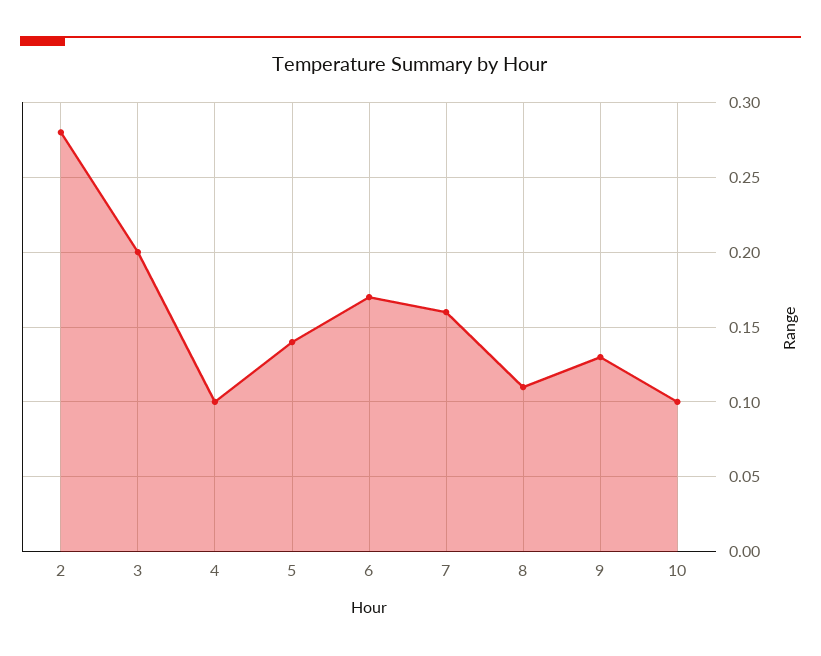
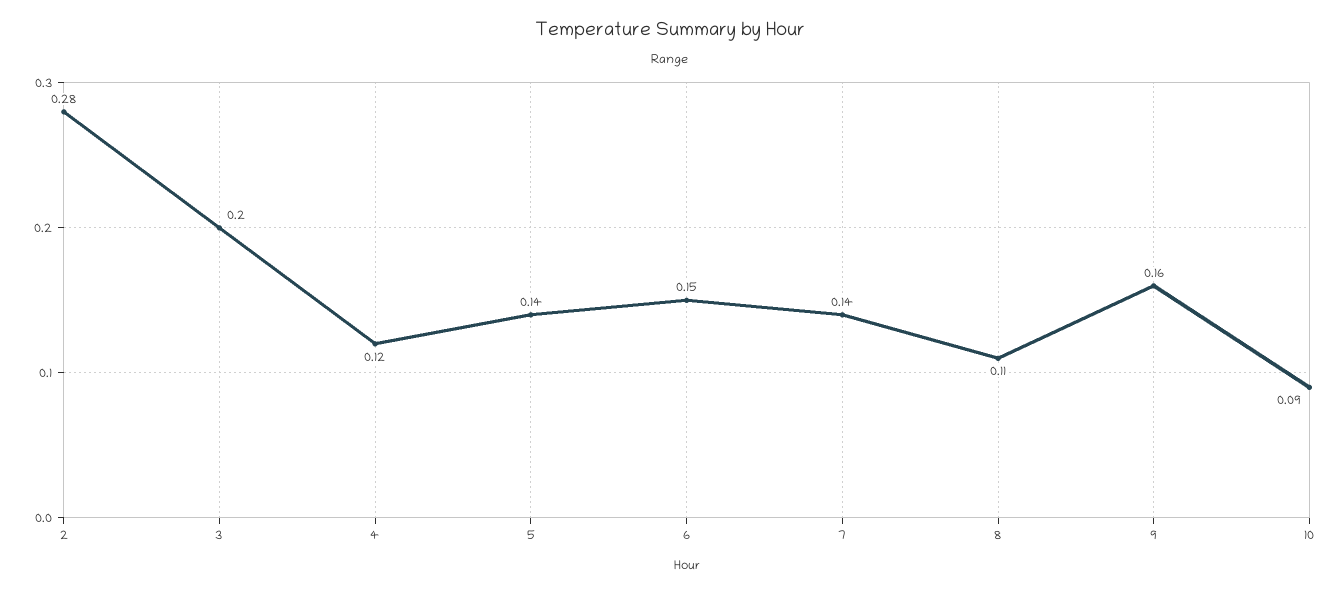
4: 0.1 -> 0.12
6: 0.17 -> 0.15
7: 0.16 -> 0.14
9: 0.13 -> 0.16
10: 0.1 -> 0.09

